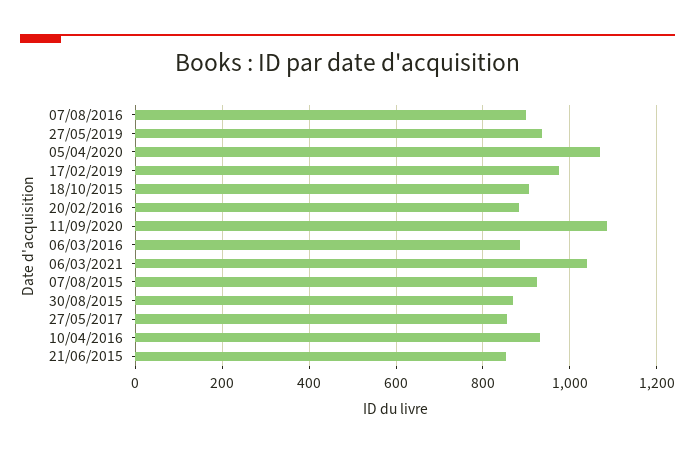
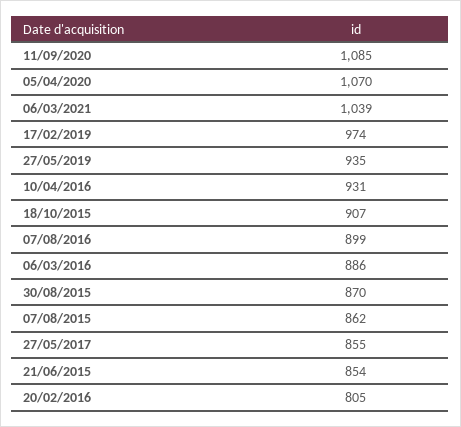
20/02/2016: 880 -> 805
07/08/2015: 920 -> 862

